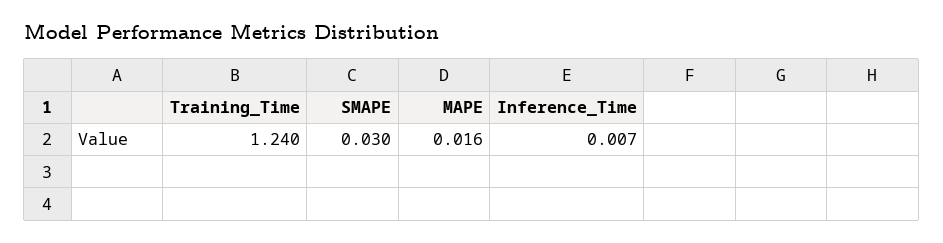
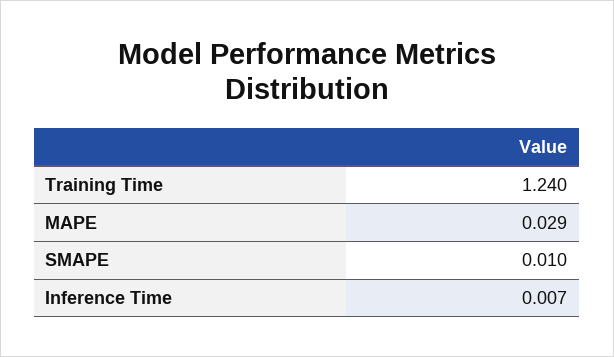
SMAPE: 0.03 -> 0.01
MAPE: 0.016 -> 0.029

